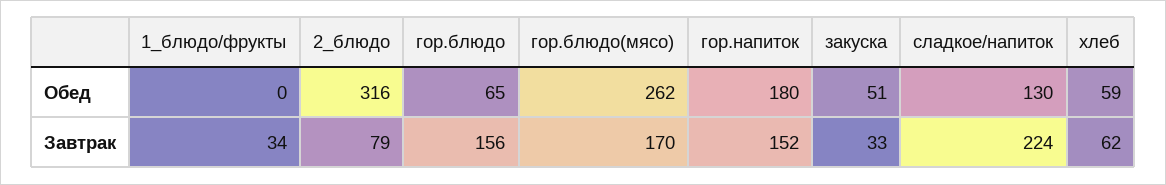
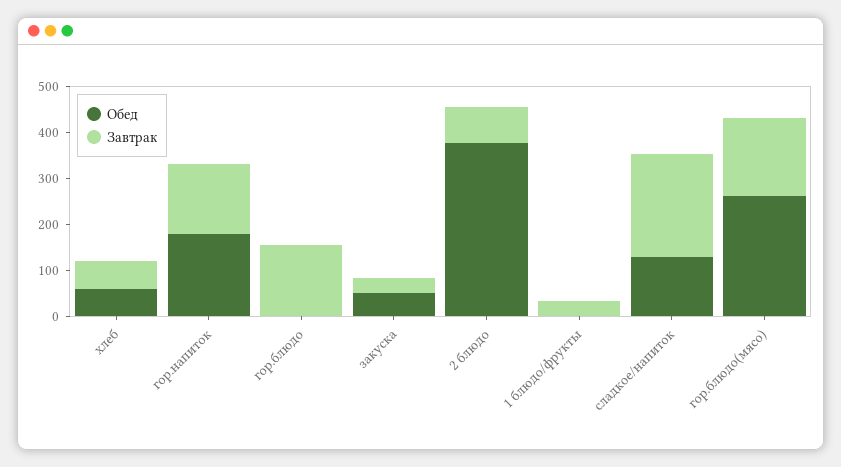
Обед, 2_блюдо: 316 -> 380
Обед, гор.блюдо: 65 -> 0

